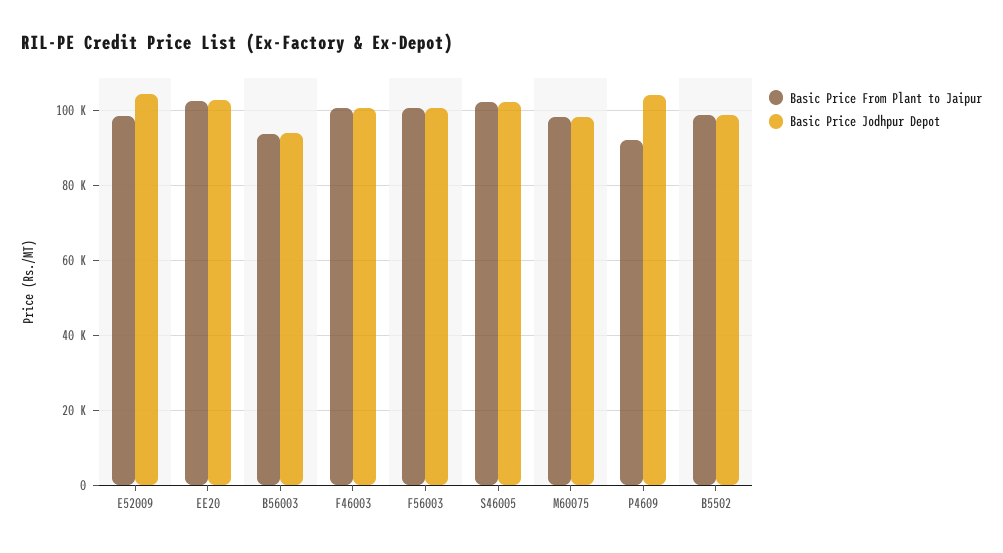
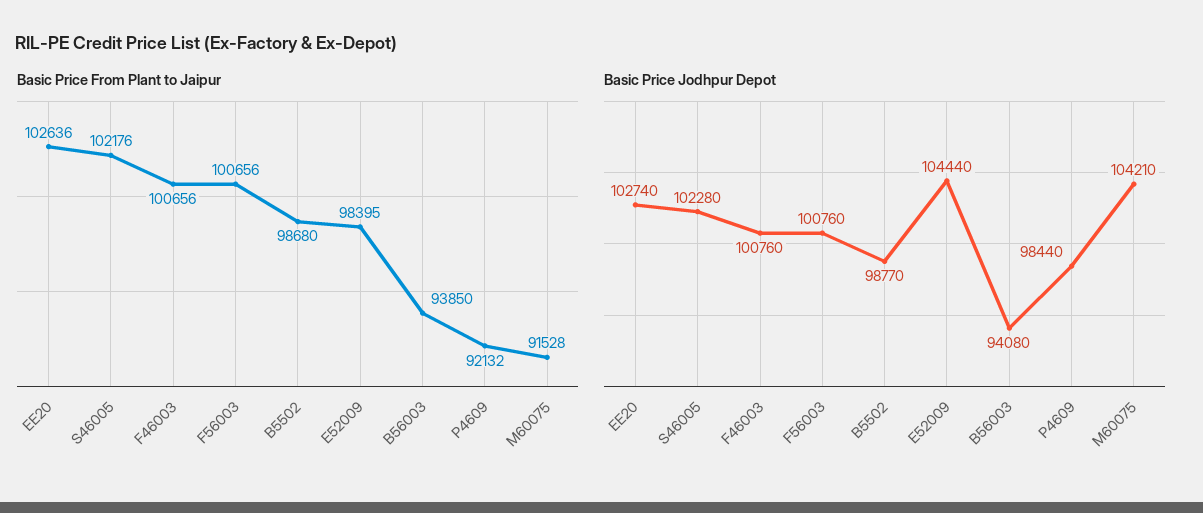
Basic Price From Plant to Jaipur, M60075: 98000 -> 91528
Basic Price Jodhpur Depot, M60075: 98000 -> 104210
Basic Price Jodhpur Depot, P4609: 104000 -> 98440

